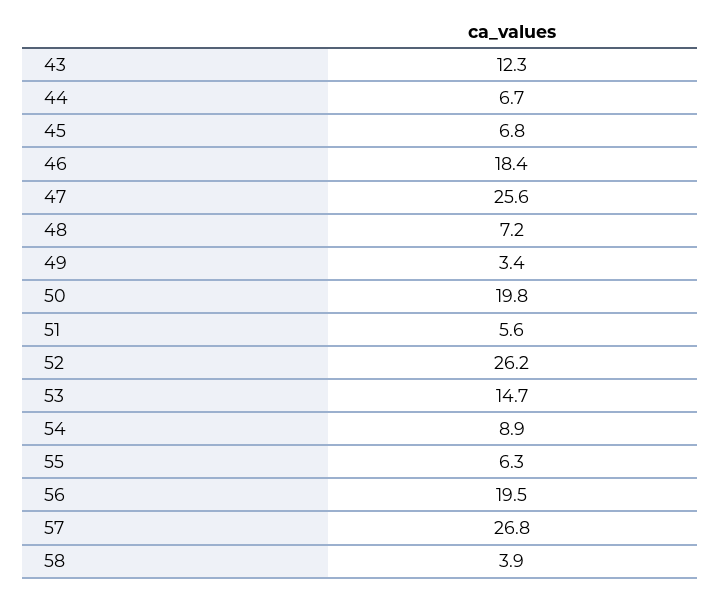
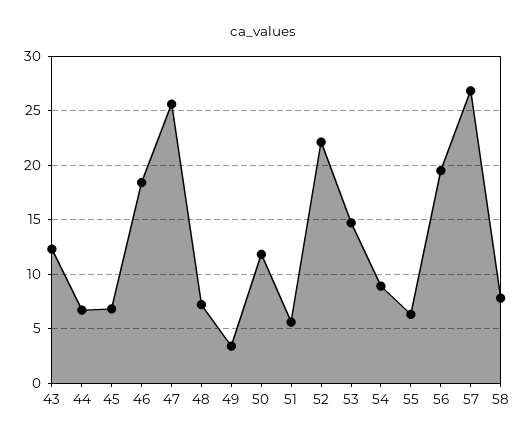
50: 19.8 -> 12
52: 26.2 -> 22
58: 3.9 -> 8

